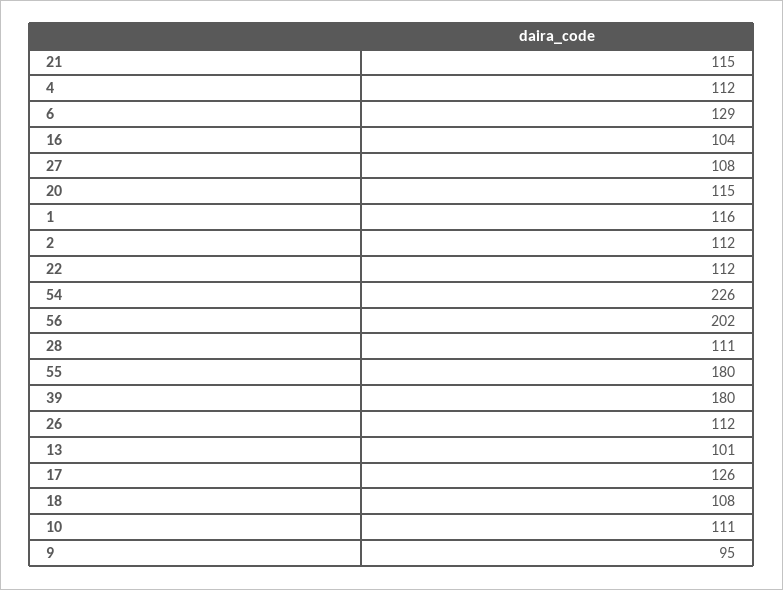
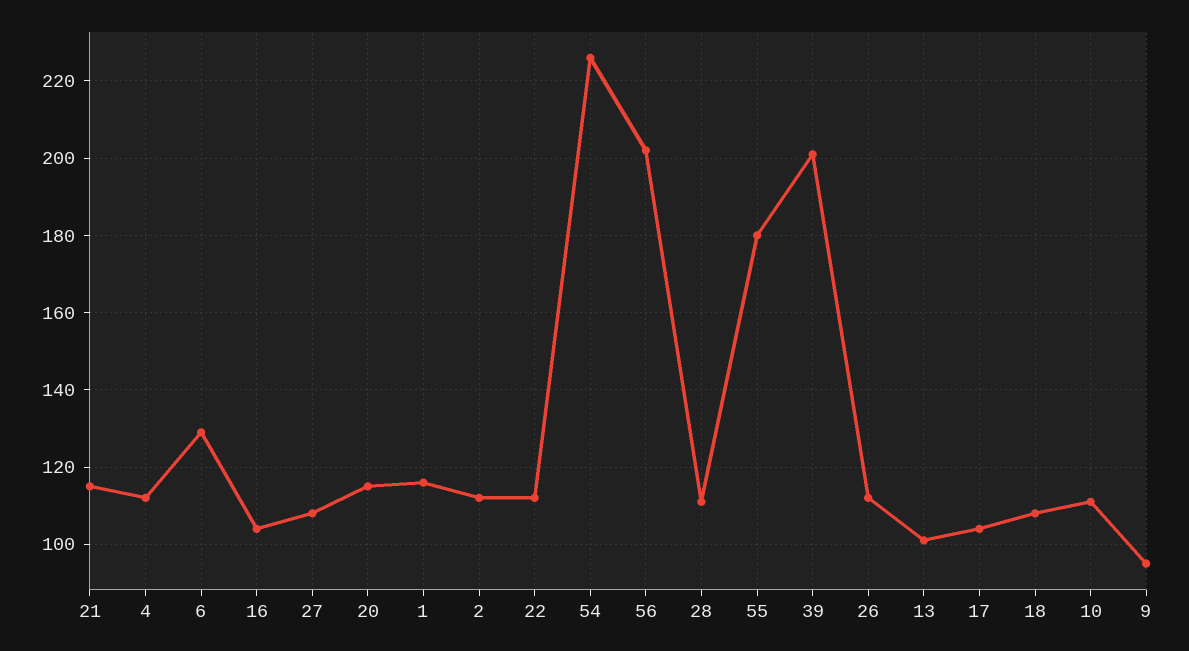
39: 180 -> 200
17: 126 -> 105

